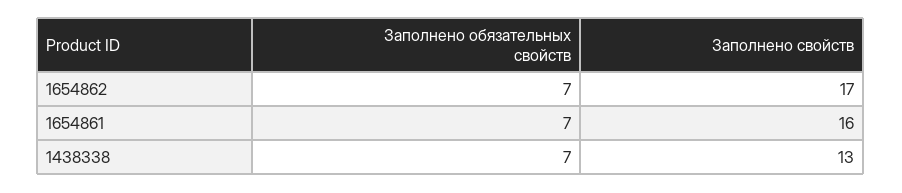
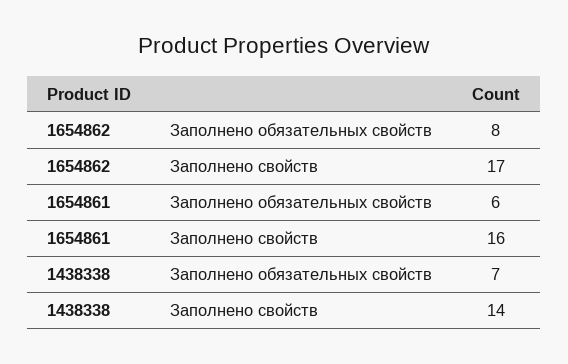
Заполнено обязательных свойств, 1654862: 7 -> 8
Заполнено обязательных свойств, 1654861: 7 -> 6
Заполнено свойств, 1438338: 13 -> 14

